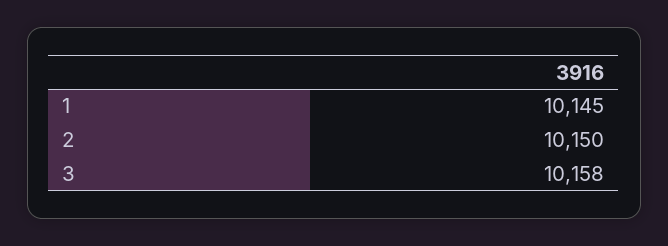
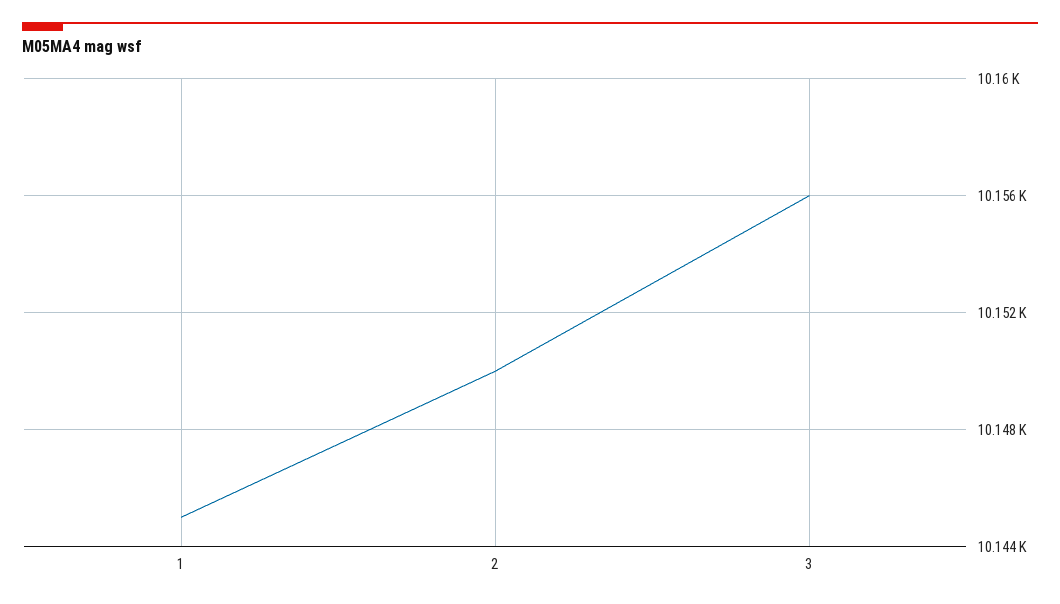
3: 10158 -> 10156

